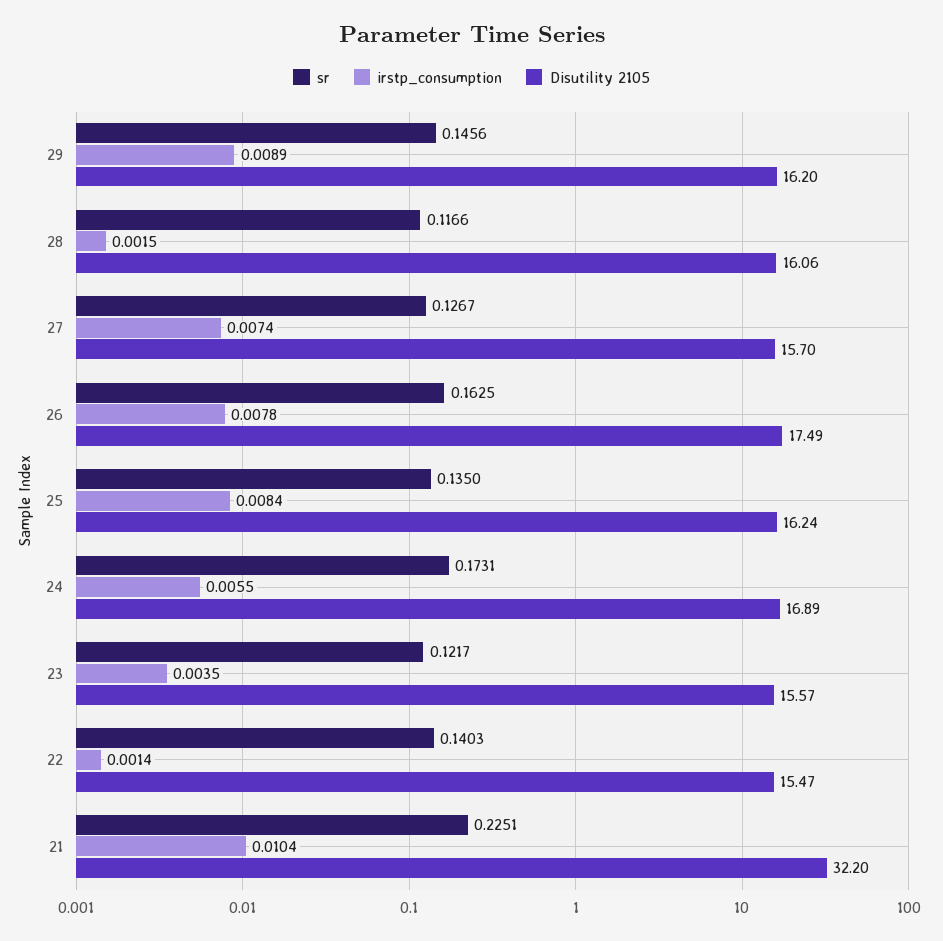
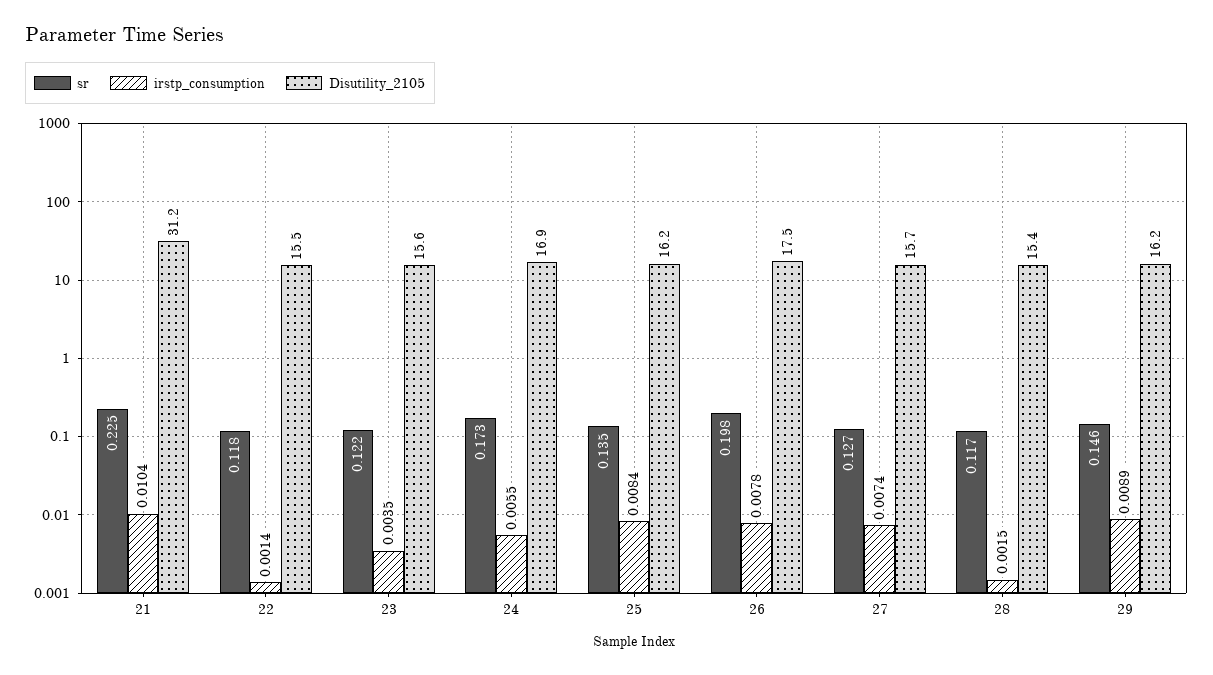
Disutility 2105, 28: 16.06 -> 15.4
sr, 26: 0.1625 -> 0.198
sr, 22: 0.1403 -> 0.118
Disutility 2105, 21: 32.2 -> 31.2

